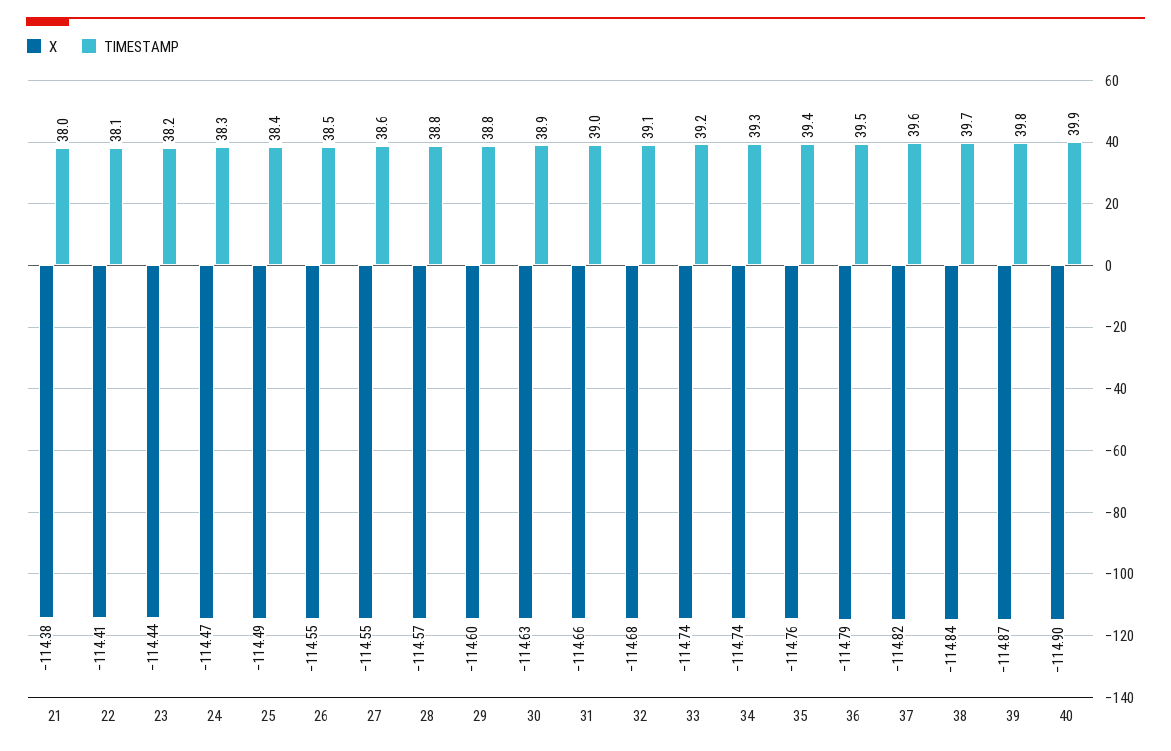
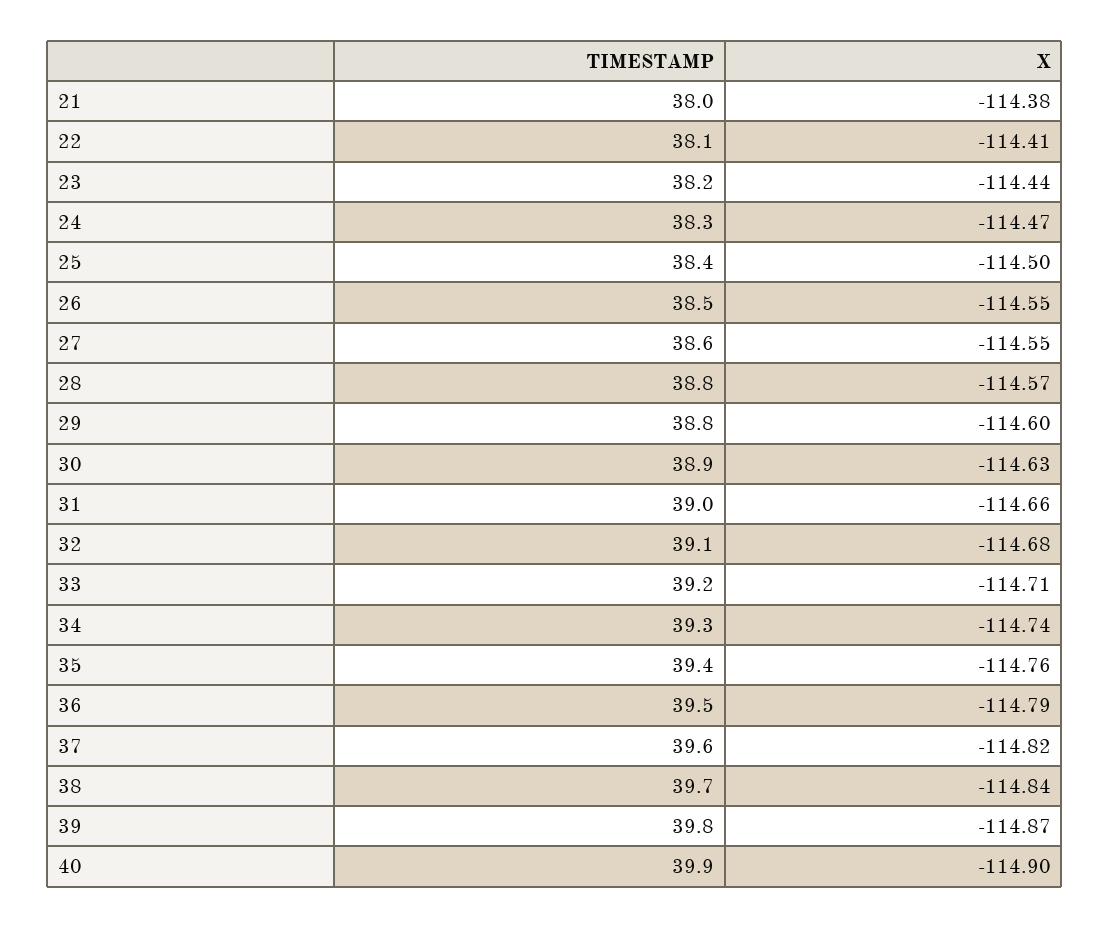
X, 25: -114.49 -> -114.5
X, 33: -114.74 -> -114.71

